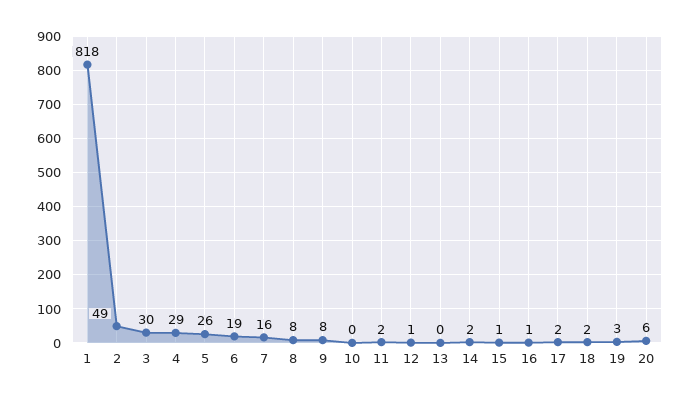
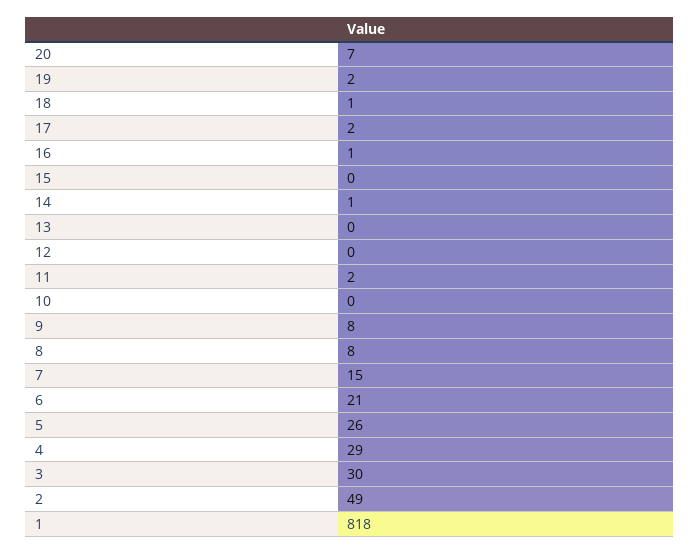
6: 19 -> 21
7: 16 -> 15
12: 1 -> 0
14: 2 -> 1
15: 1 -> 0
18: 2 -> 1
19: 3 -> 2
20: 6 -> 7

